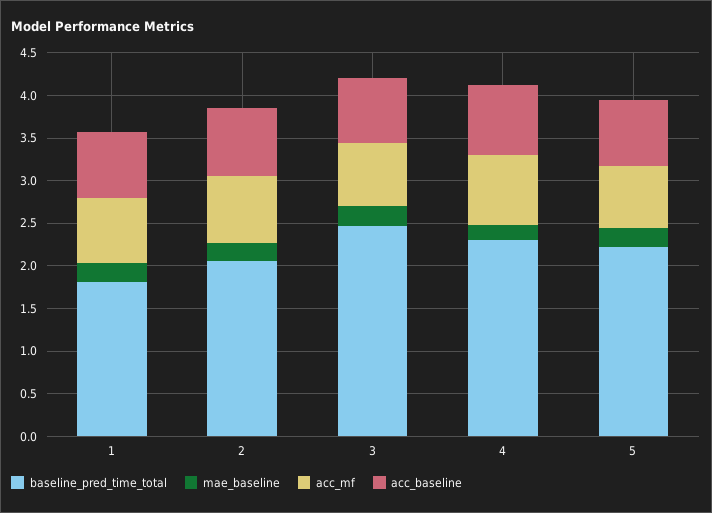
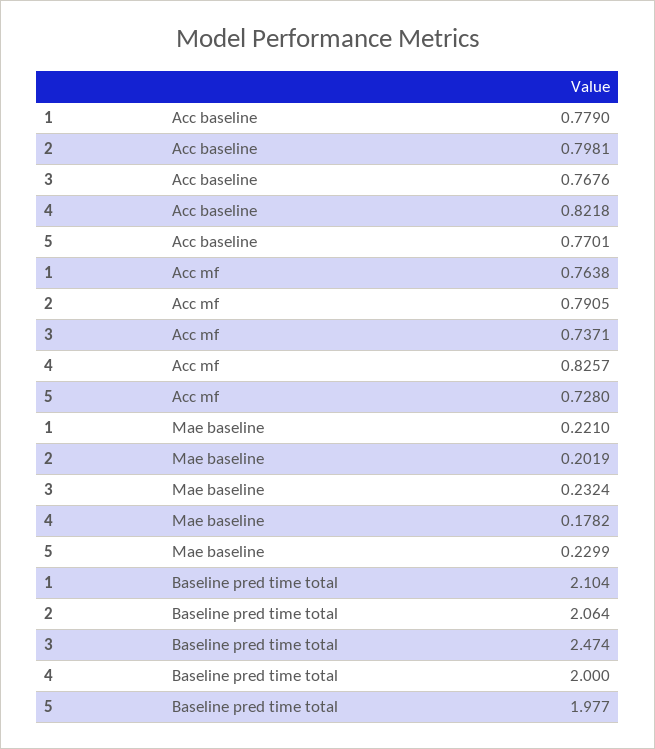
baseline_pred_time_total, 1: 1.8 -> 2.104
baseline_pred_time_total, 4: 2.3 -> 2
baseline_pred_time_total, 5: 2.2 -> 1.977

